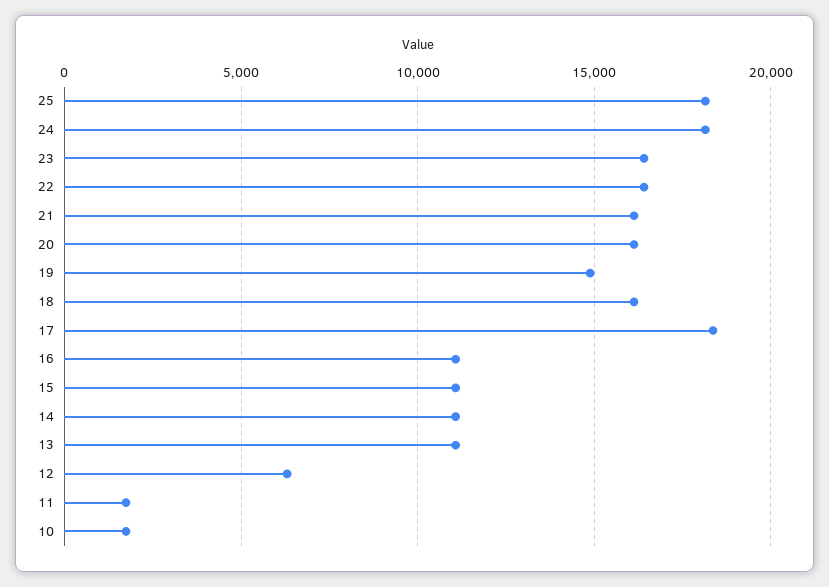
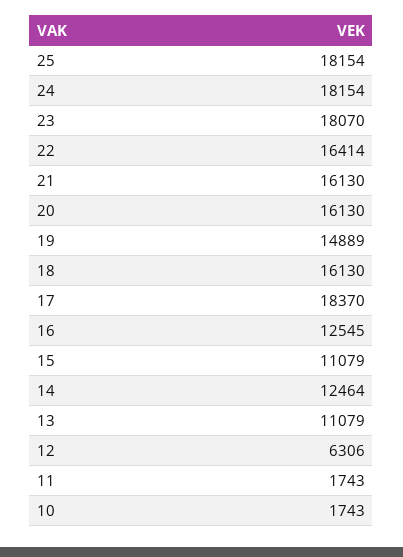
23: 16500 -> 18070
16: 11000 -> 12545
14: 11000 -> 12464

